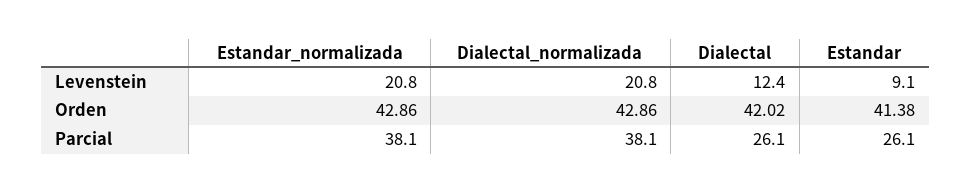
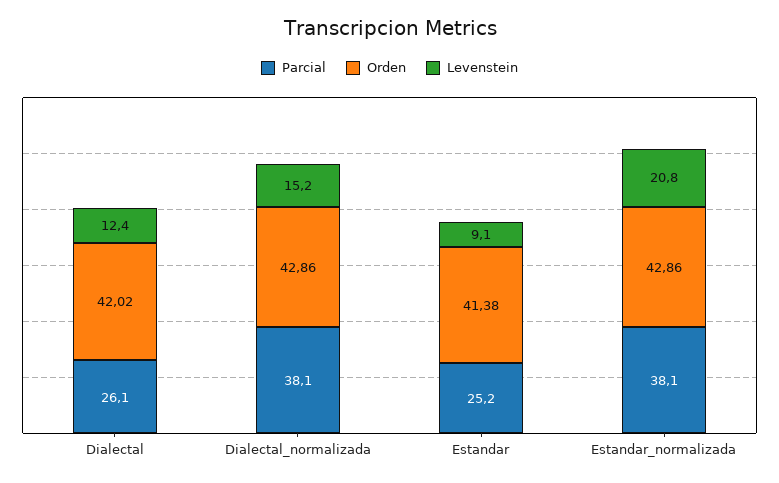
Levenstein, Dialectal_normalizada: 20.8 -> 15.2
Parcial, Estandar: 26.1 -> 25.2

